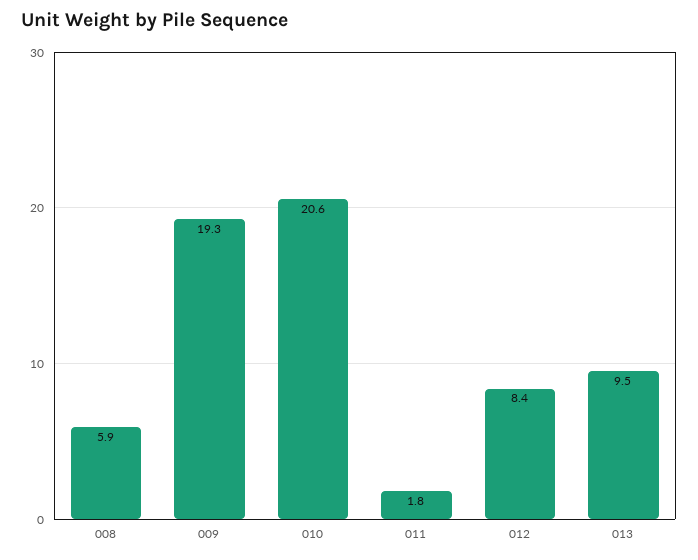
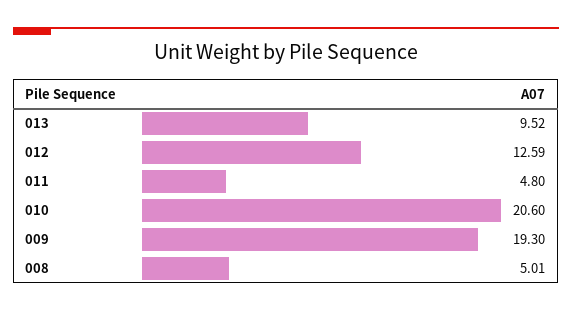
008: 5.9 -> 5.01
011: 1.8 -> 4.8
012: 8.4 -> 12.59

